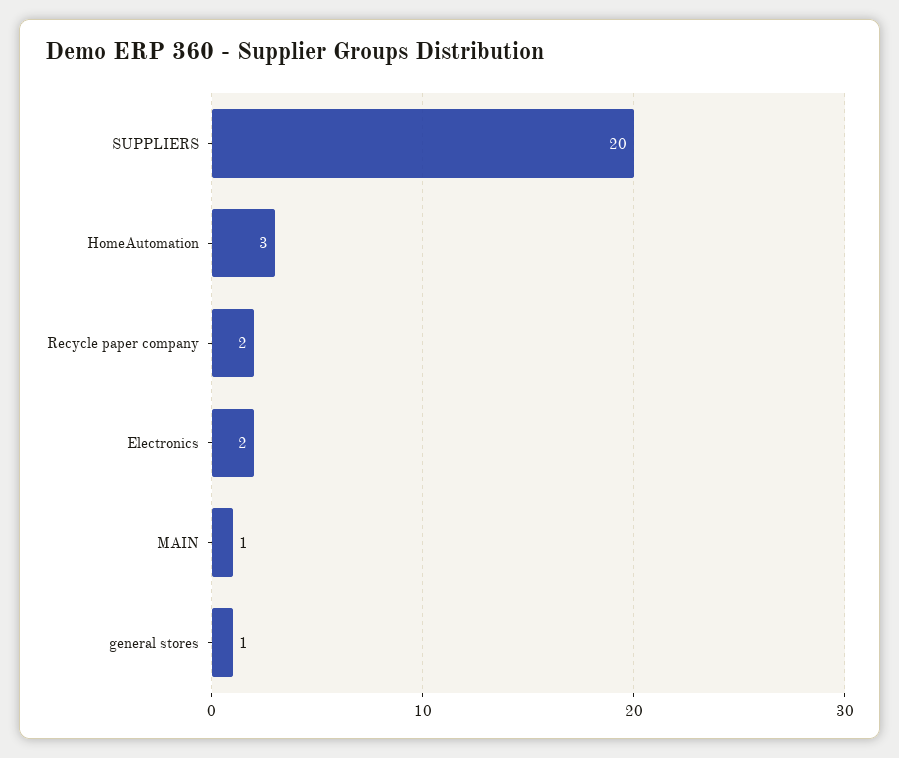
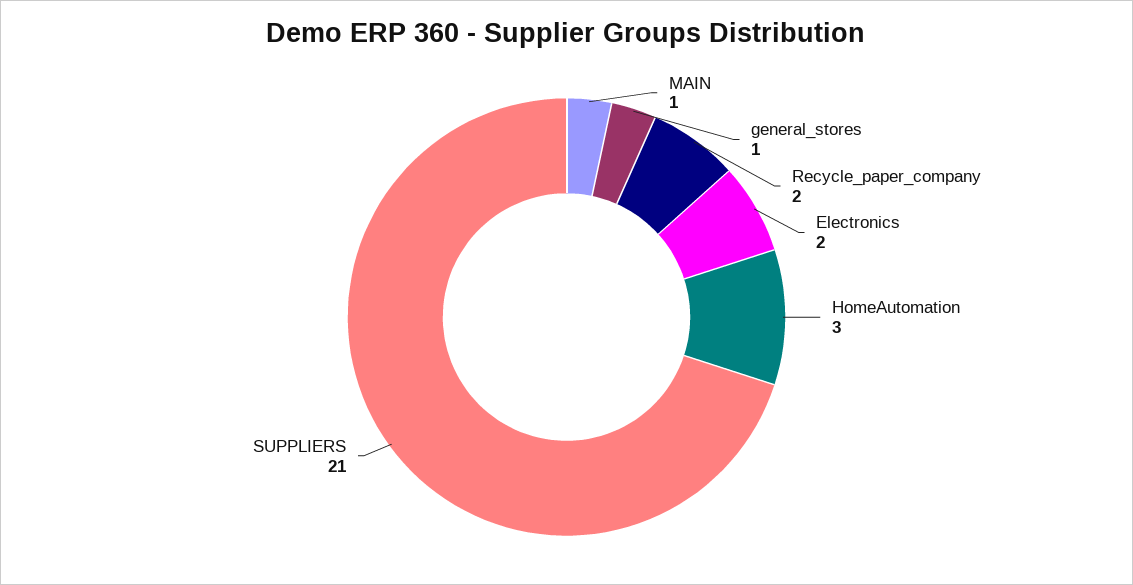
SUPPLIERS: 20 -> 21

